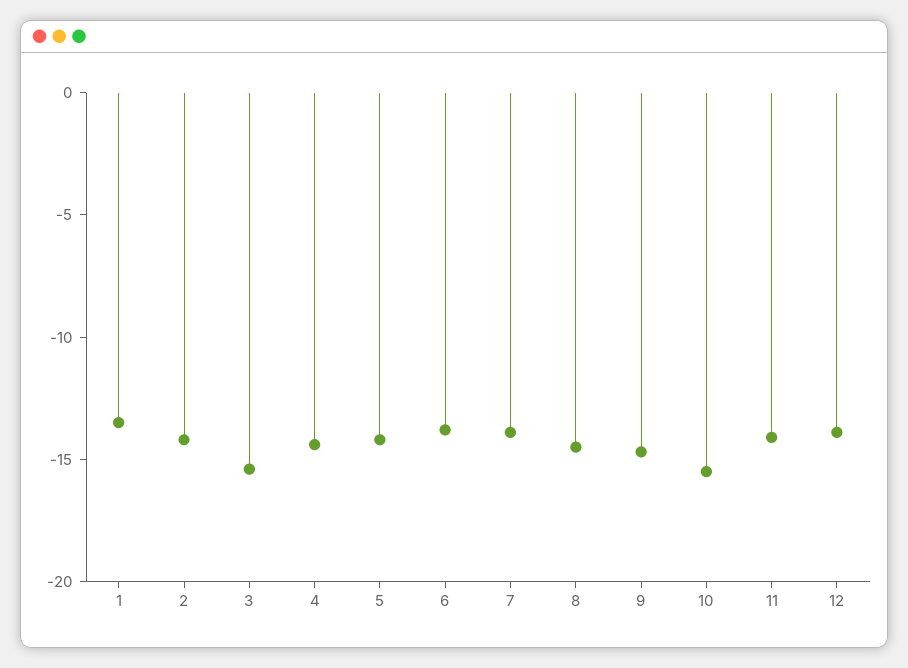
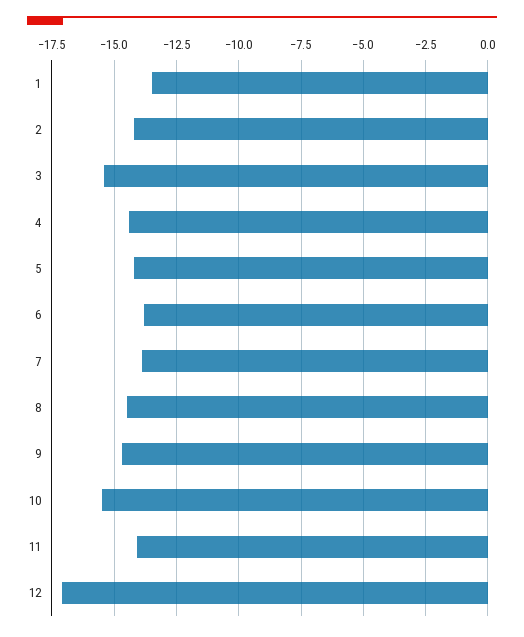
12: -14 -> -17

